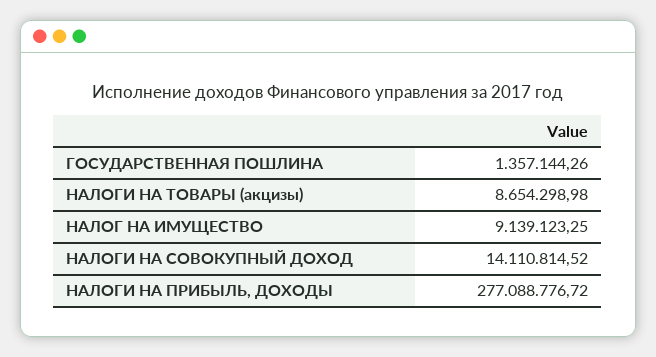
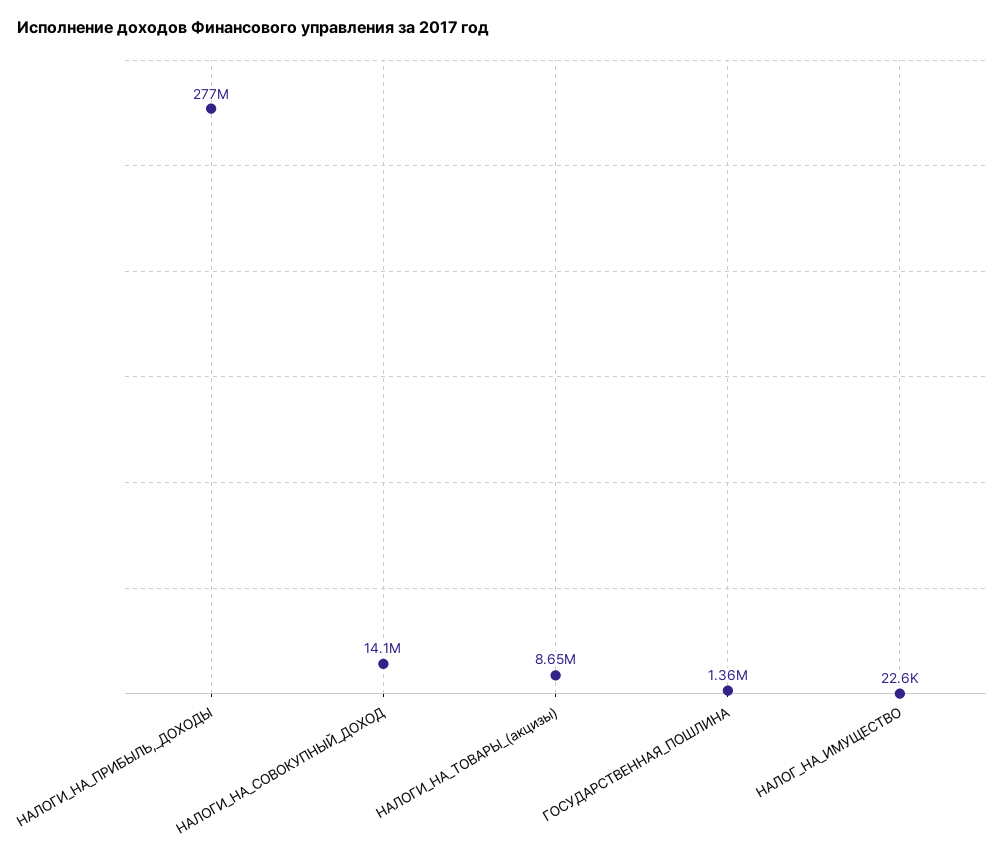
НАЛОГ НА ИМУЩЕСТВО: 9139123.25 -> 22600

